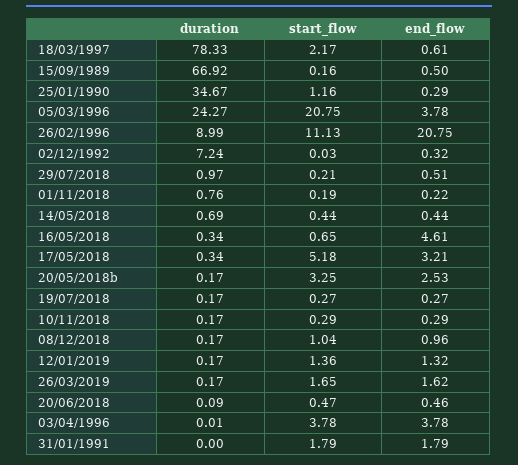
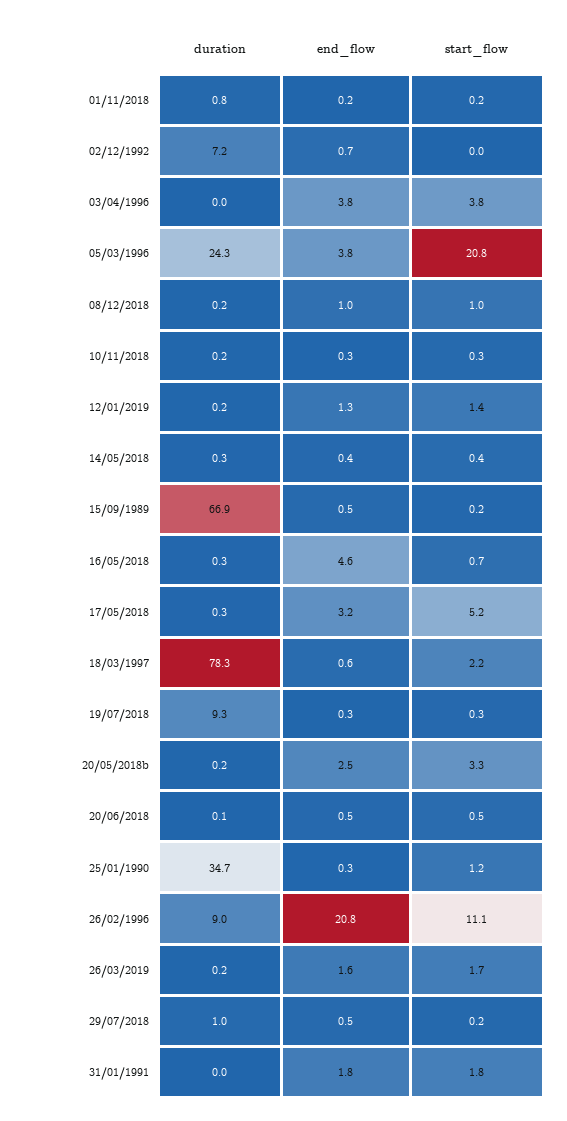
end_flow, 02/12/1992: 0.32 -> 0.7
duration, 14/05/2018: 0.69 -> 0.3
duration, 19/07/2018: 0.17 -> 9.3

